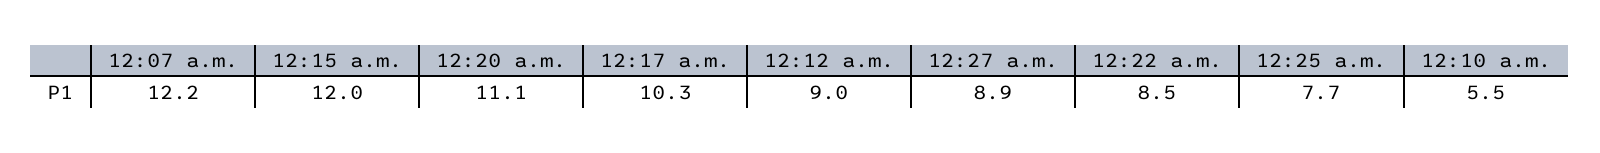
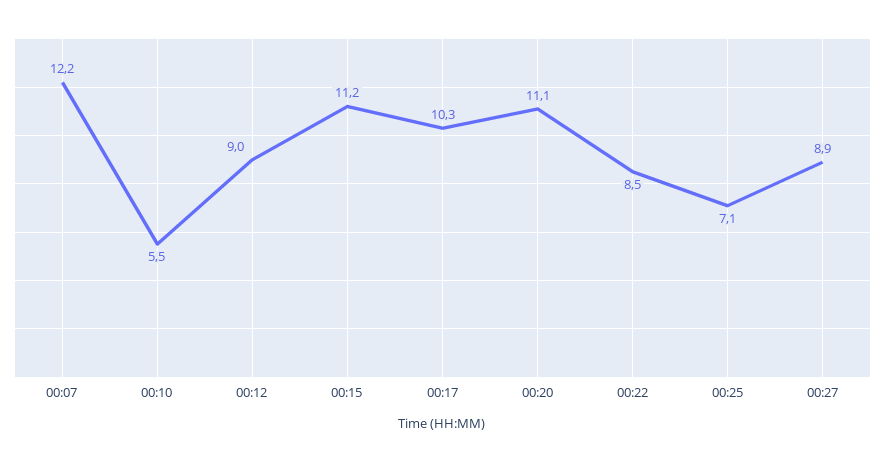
12:15 a.m.: 12 -> 11.2
12:25 a.m.: 7.7 -> 7.1

